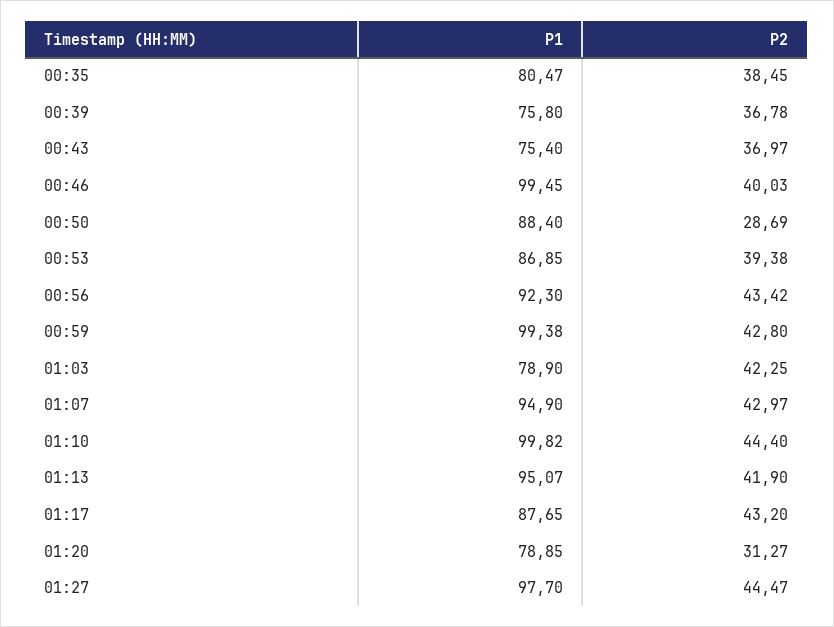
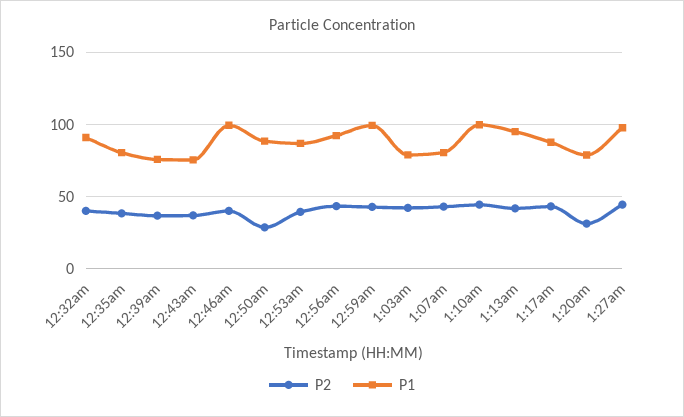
P1, 01:07: 94.9 -> 80
P2, 12:32am: none -> 40
P1, 12:32am: none -> 90

